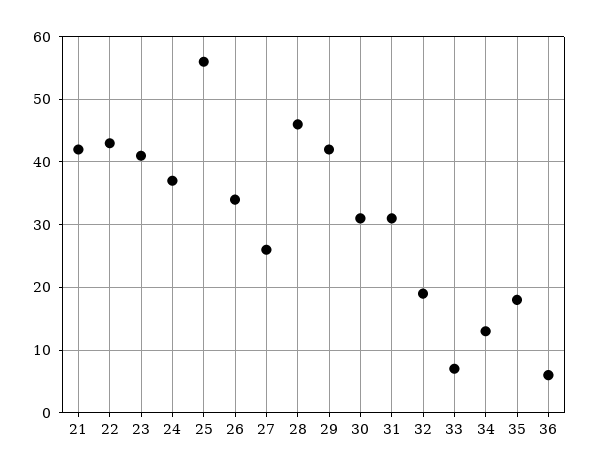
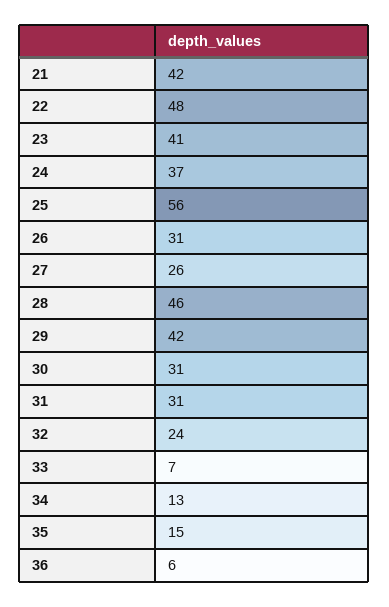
22: 43 -> 48
26: 34 -> 31
32: 19 -> 24
35: 18 -> 15

